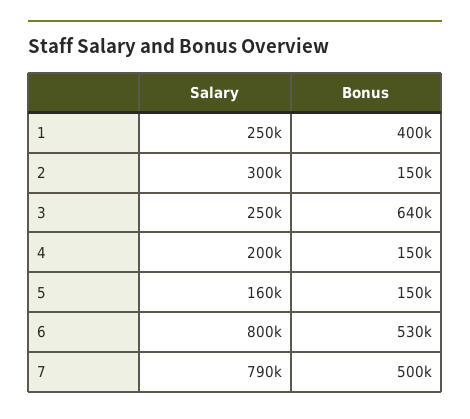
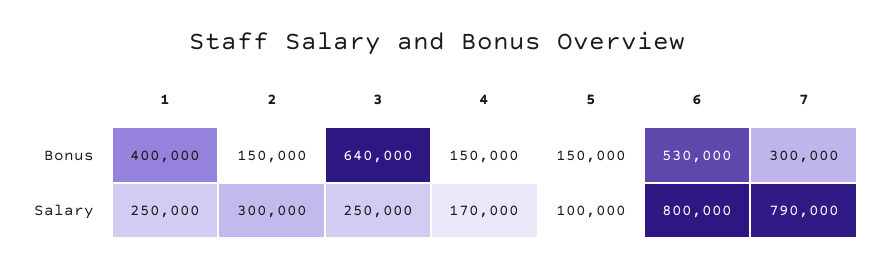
Salary, 4: 200000 -> 170000
Salary, 5: 160000 -> 100000
Bonus, 7: 500000 -> 300000

